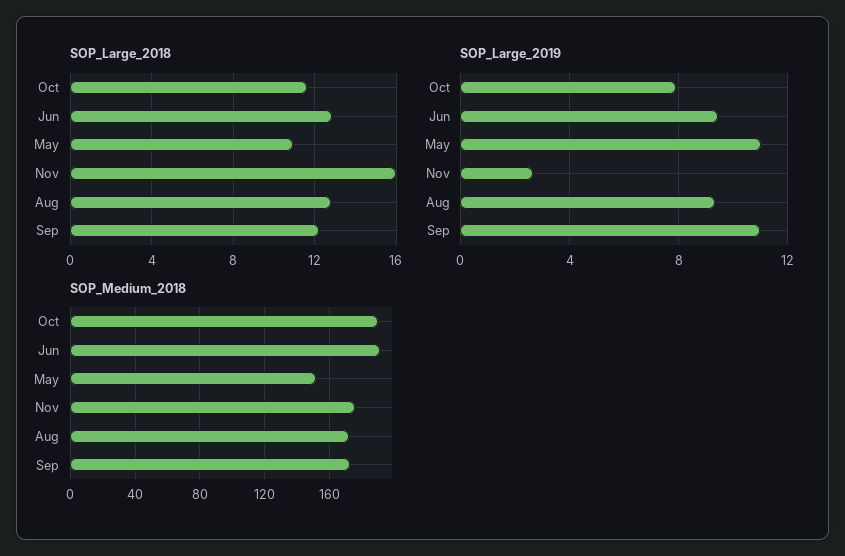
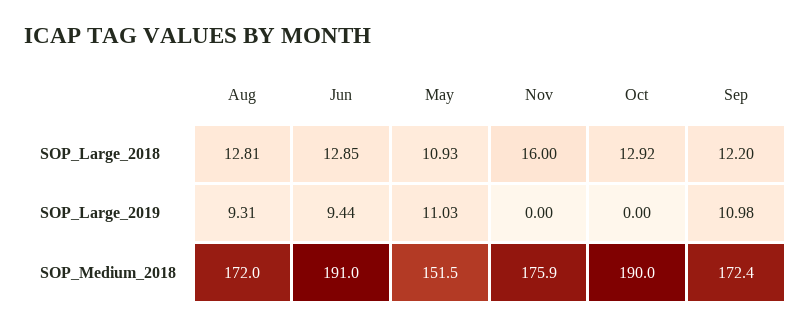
SOP_Large_2018, Oct: 11.5 -> 12.92
SOP_Large_2019, Oct: 8 -> 0
SOP_Large_2019, Nov: 2.5 -> 0

